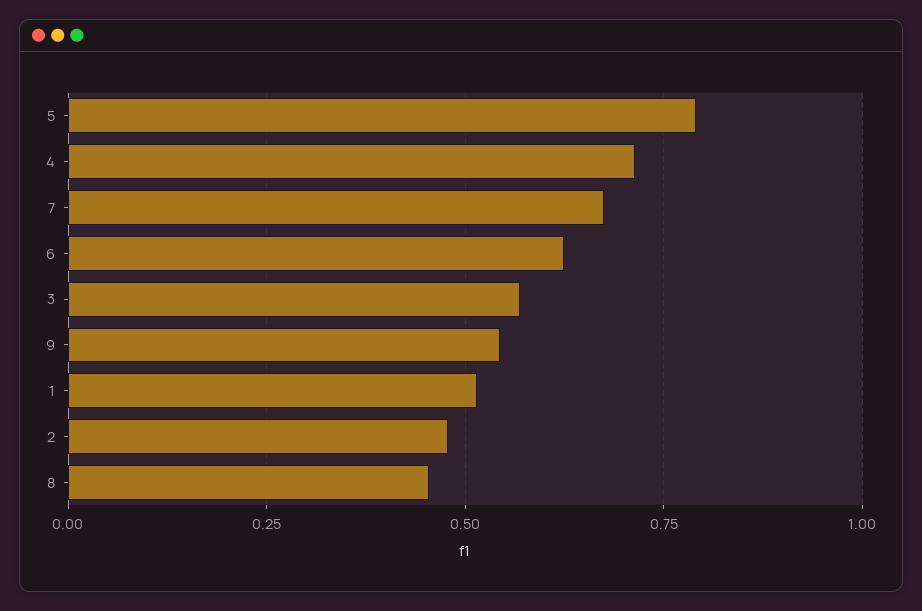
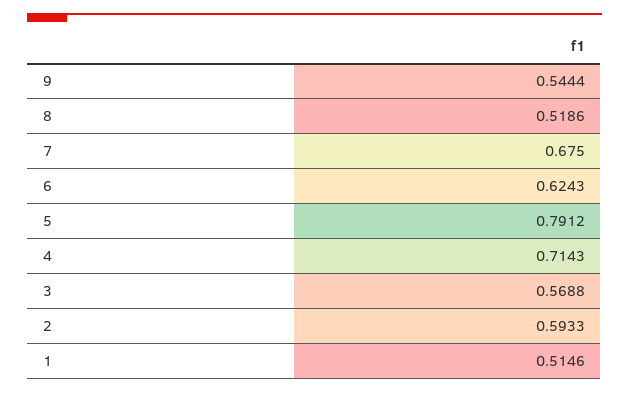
2: 0.475 -> 0.5933
8: 0.45 -> 0.5186

